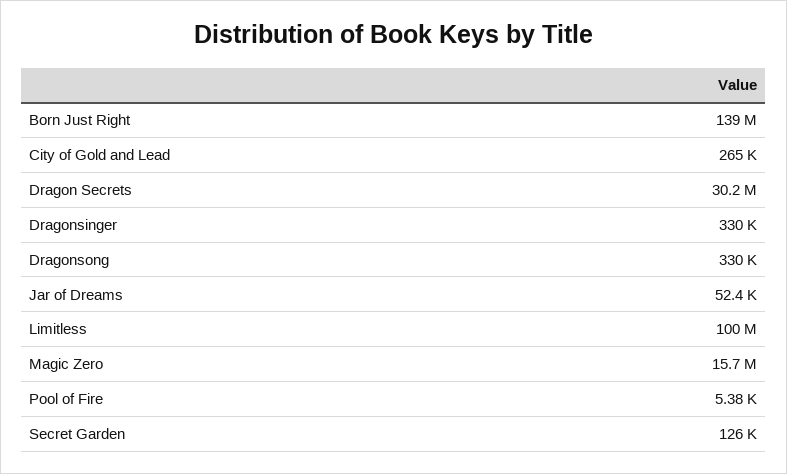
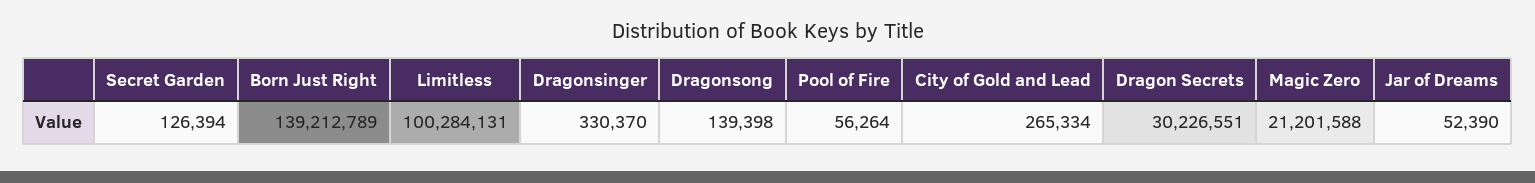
Dragonsong: 330000 -> 139398
Magic Zero: 15700000 -> 21201588
Pool of Fire: 5380 -> 56264

